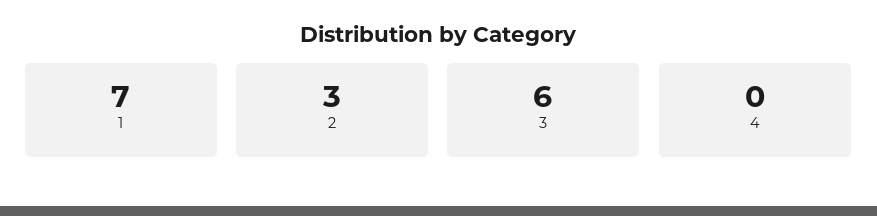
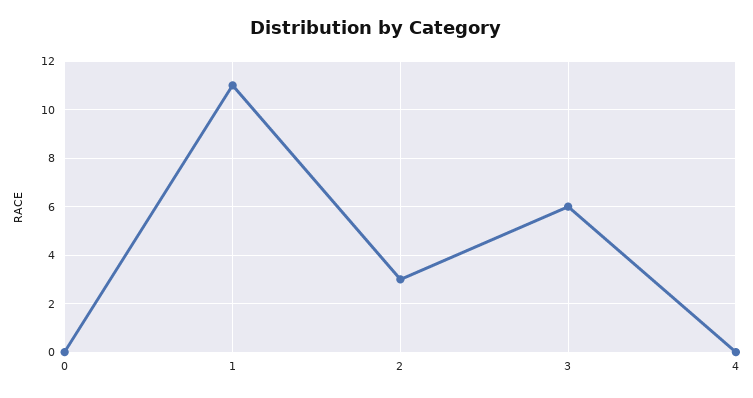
1: 7 -> 11
0: none -> 0

